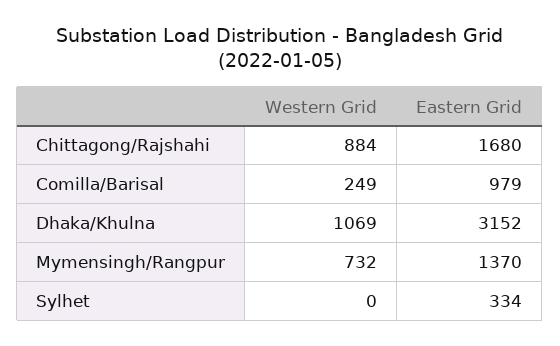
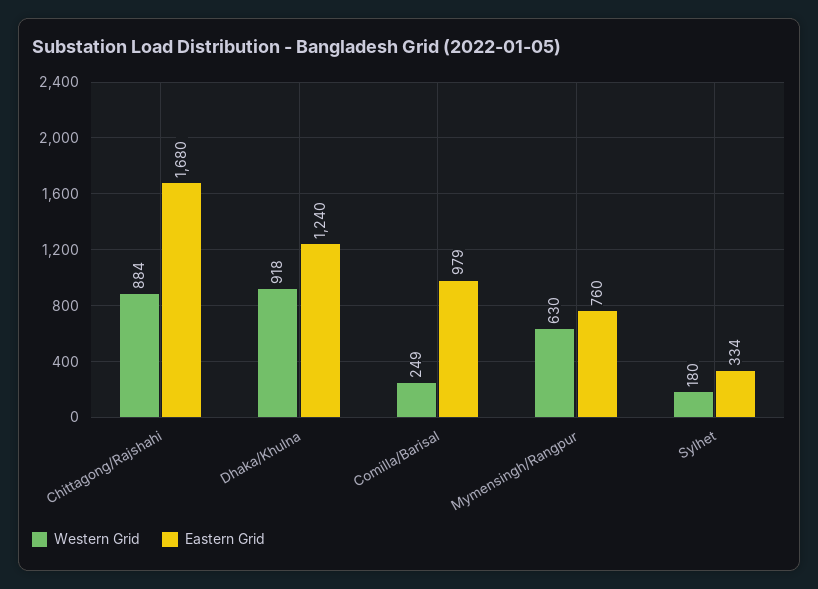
Western Grid, Dhaka/Khulna: 1069 -> 918
Eastern Grid, Dhaka/Khulna: 3152 -> 1240
Western Grid, Mymensingh/Rangpur: 732 -> 630
Eastern Grid, Mymensingh/Rangpur: 1370 -> 760
Western Grid, Sylhet: 0 -> 180

